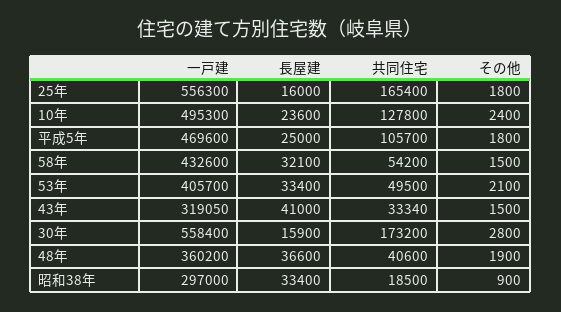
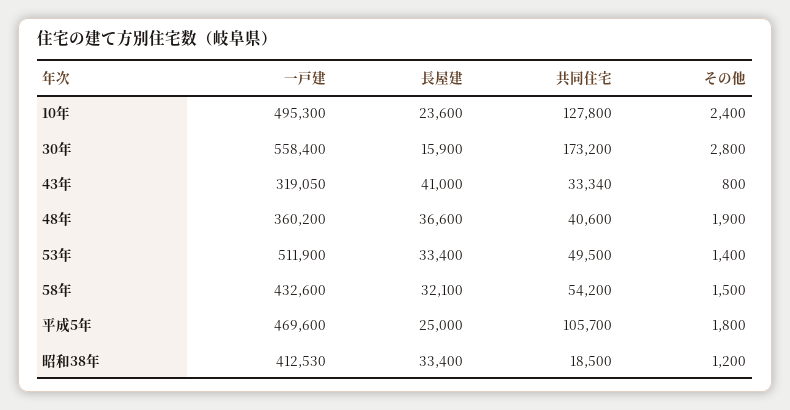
一戸建, 25年: 556300 -> none
長屋建, 25年: 16000 -> none
共同住宅, 25年: 165400 -> none
その他, 25年: 1800 -> none
一戸建, 53年: 405700 -> 511900
その他, 53年: 2100 -> 1400
その他, 43年: 1500 -> 800
一戸建, 昭和38年: 297000 -> 412530
その他, 昭和38年: 900 -> 1200

